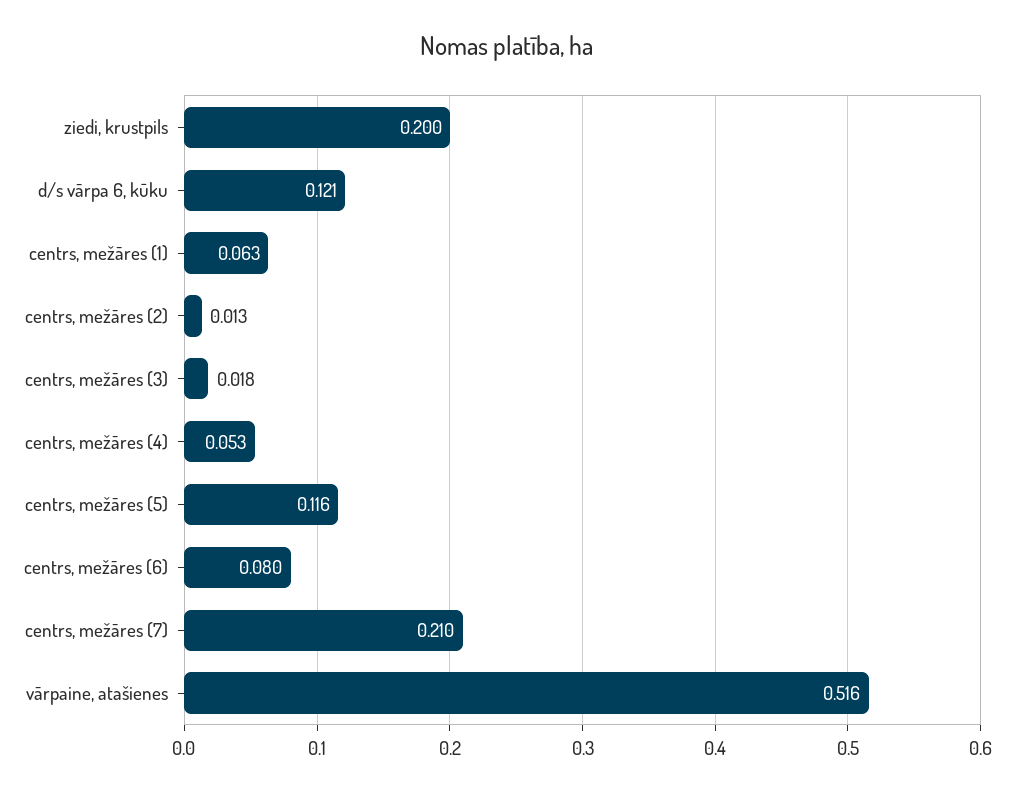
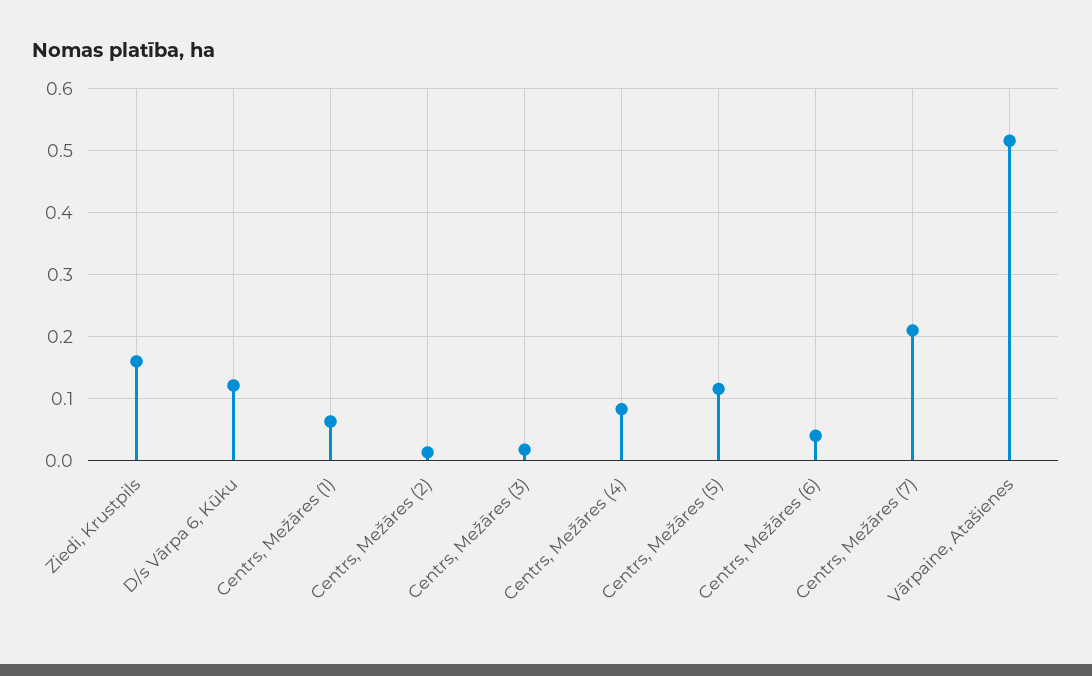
ziedi, krustpils: 0.2 -> 0.16
centrs, mežāres (4): 0.053 -> 0.08
centrs, mežāres (6): 0.08 -> 0.04

